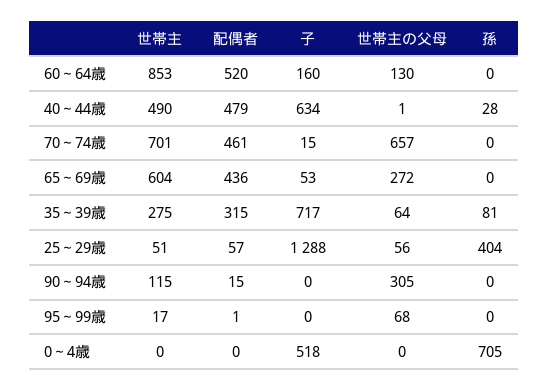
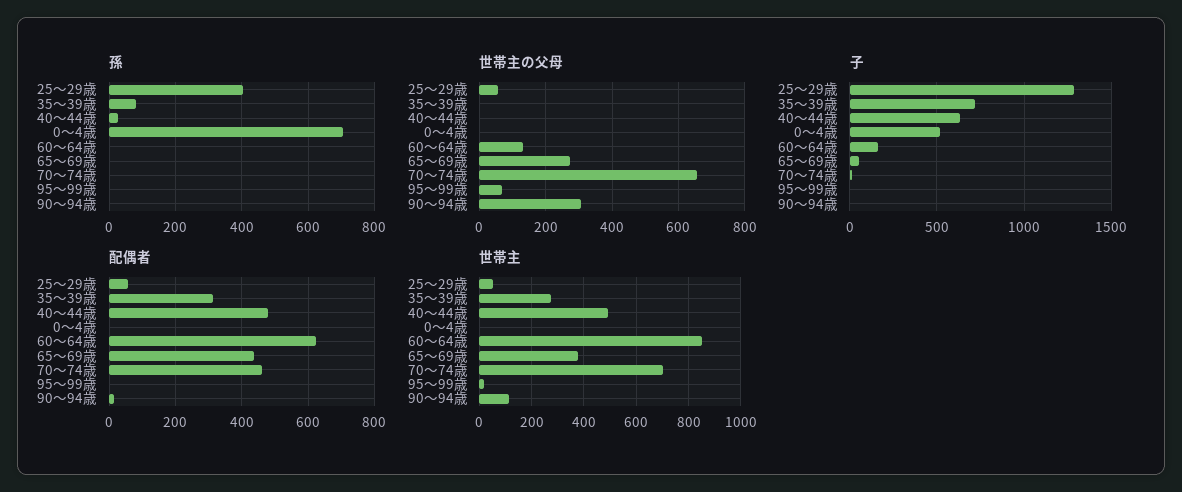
配偶者, 60～64歳: 520 -> 620
世帯主, 65～69歳: 604 -> 375
世帯主の父母, 35～39歳: 64 -> 0

